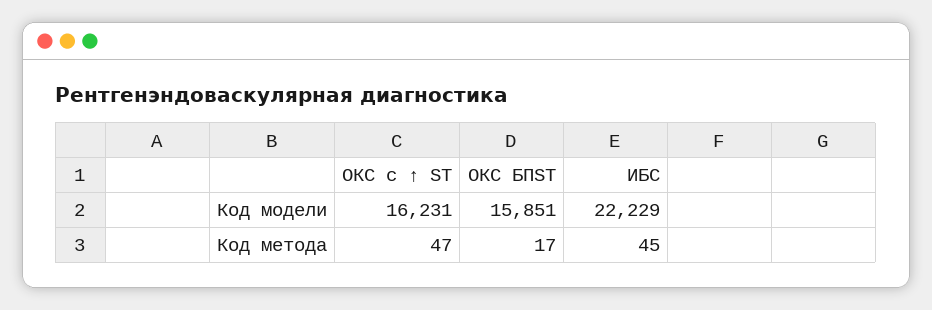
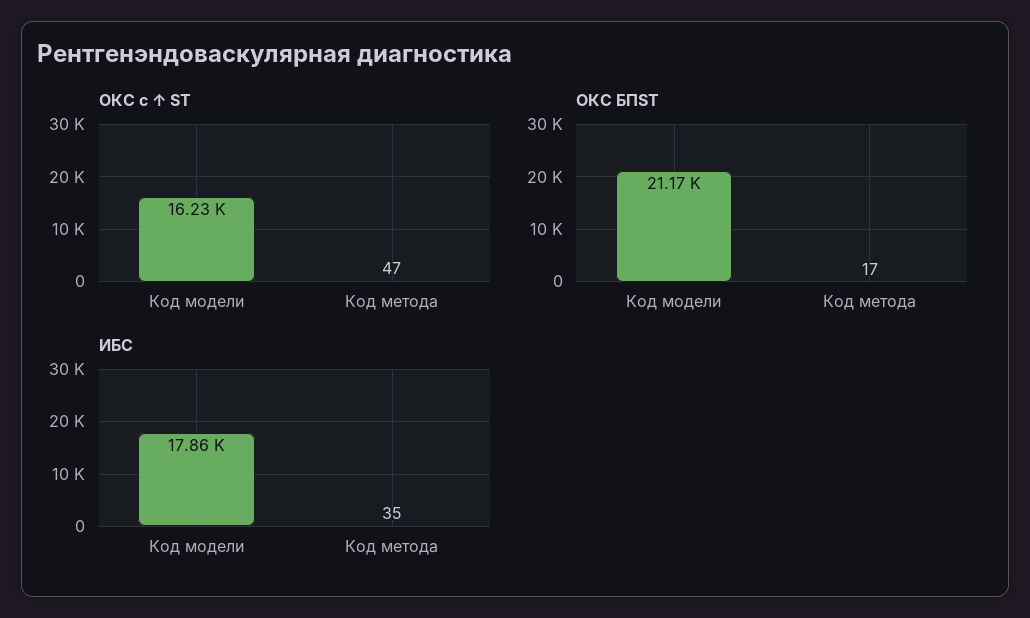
ОКС БПST, Код модели: 15851 -> 21170
ИБС, Код модели: 22229 -> 17860
ИБС, Код метода: 45 -> 35

